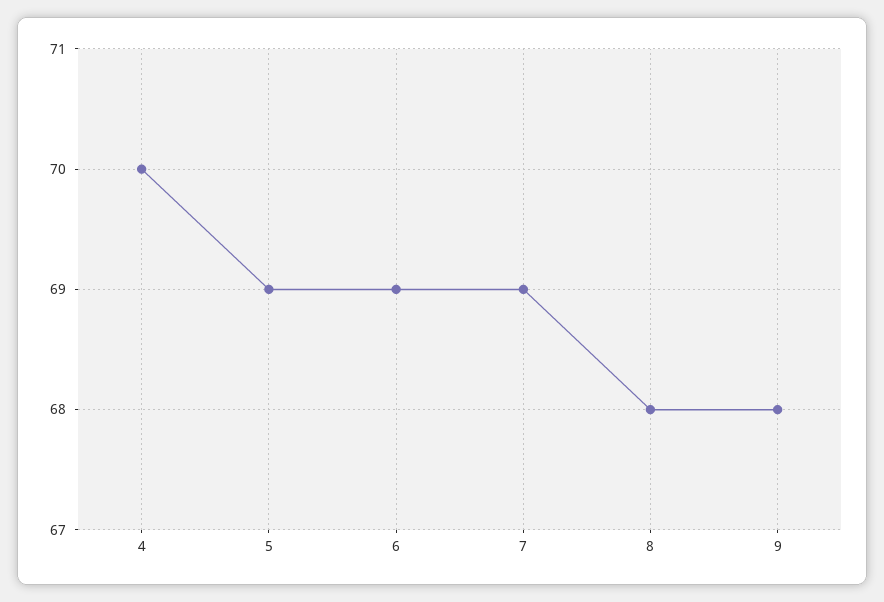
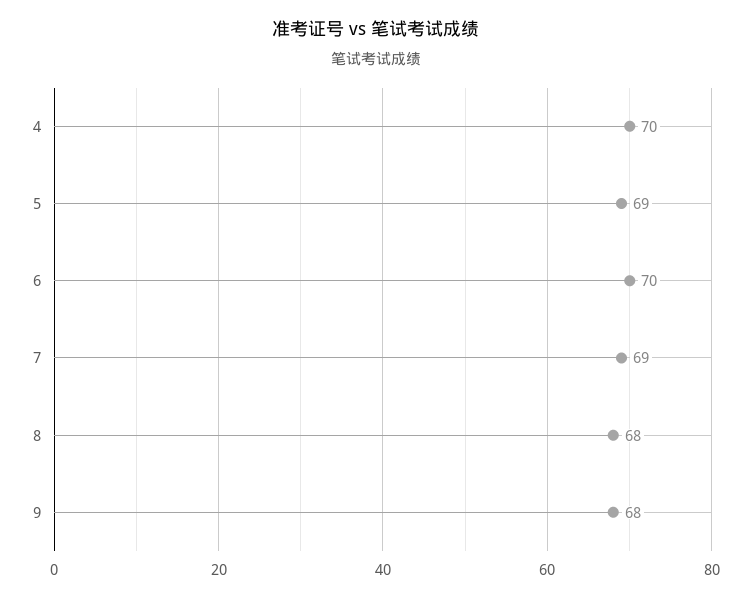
6: 69 -> 70

